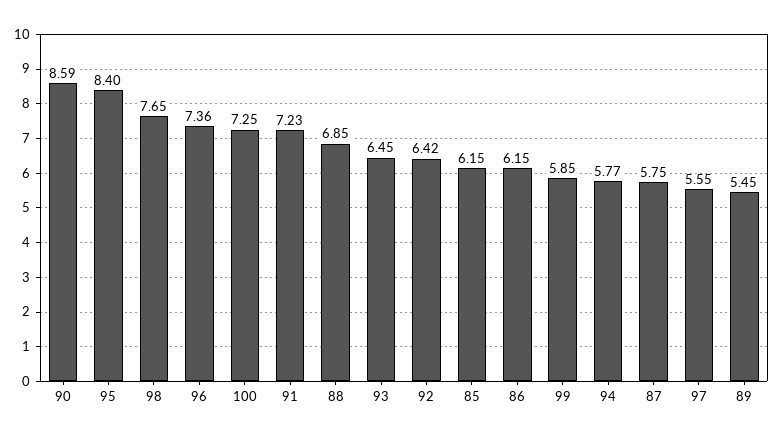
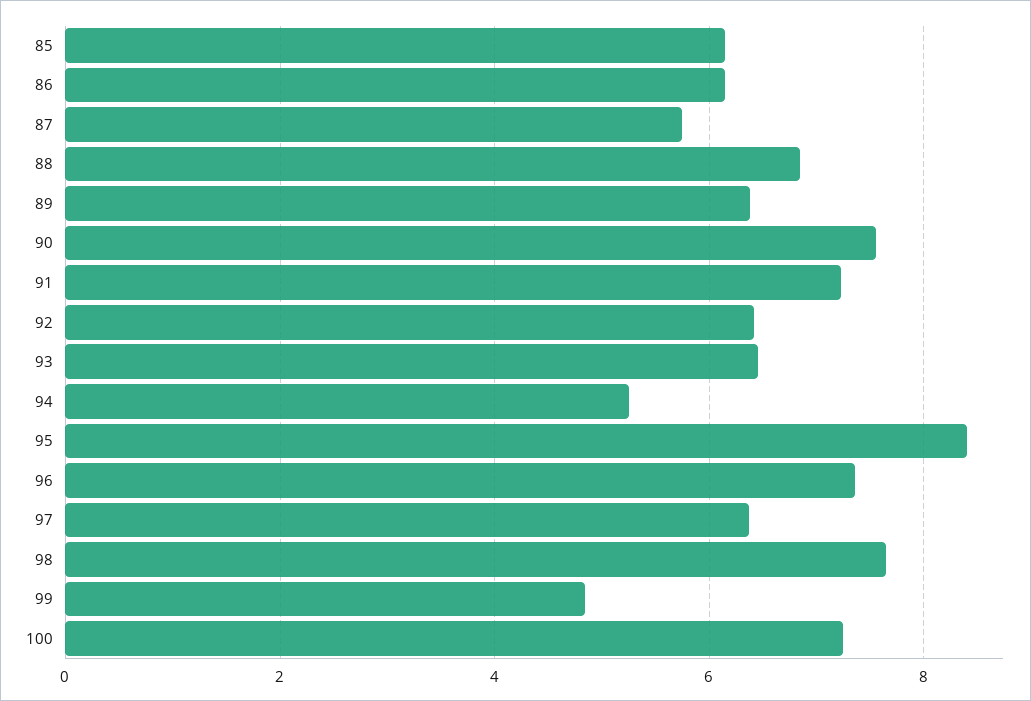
90: 8.59 -> 7.6
99: 5.85 -> 4.8
94: 5.77 -> 5.2
97: 5.55 -> 6.4
89: 5.45 -> 6.4

